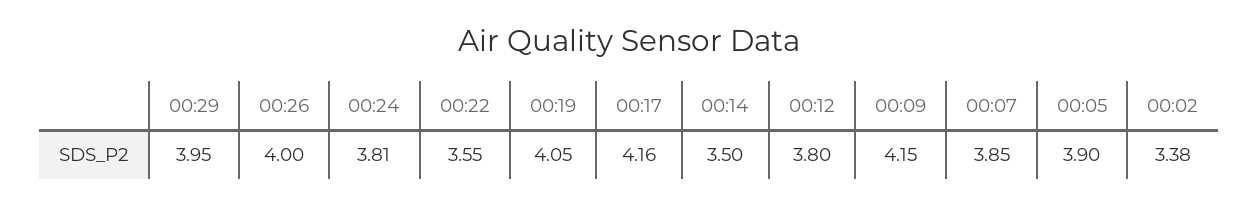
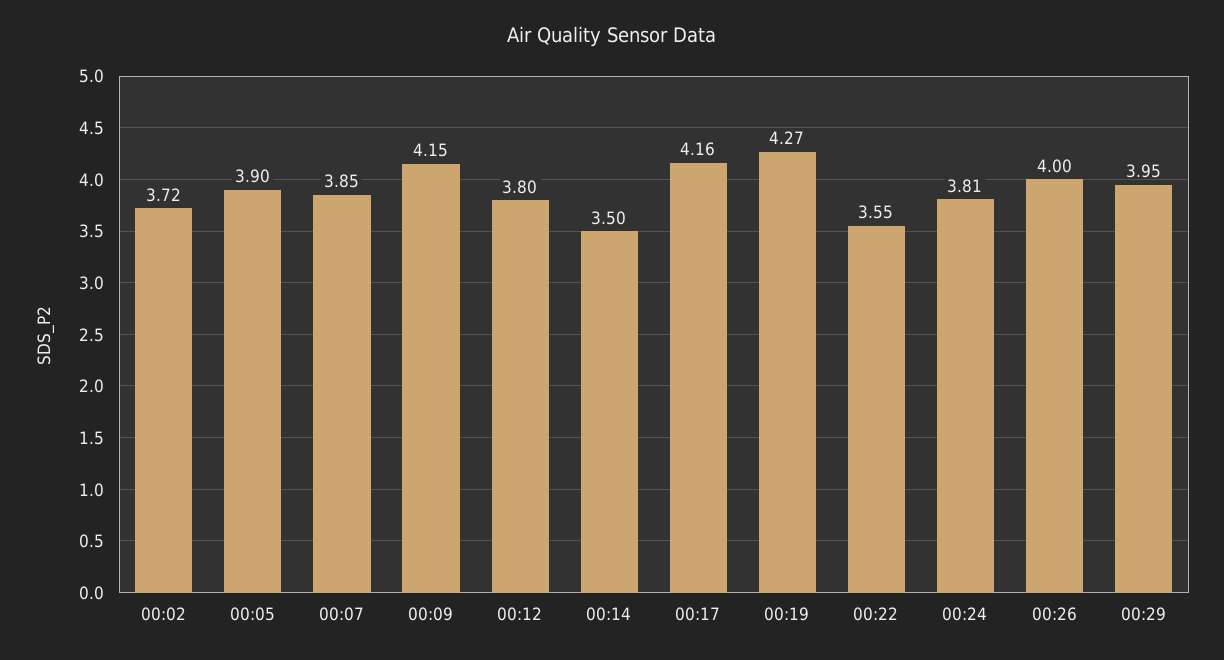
00:19: 4.05 -> 4.27
00:02: 3.38 -> 3.72

